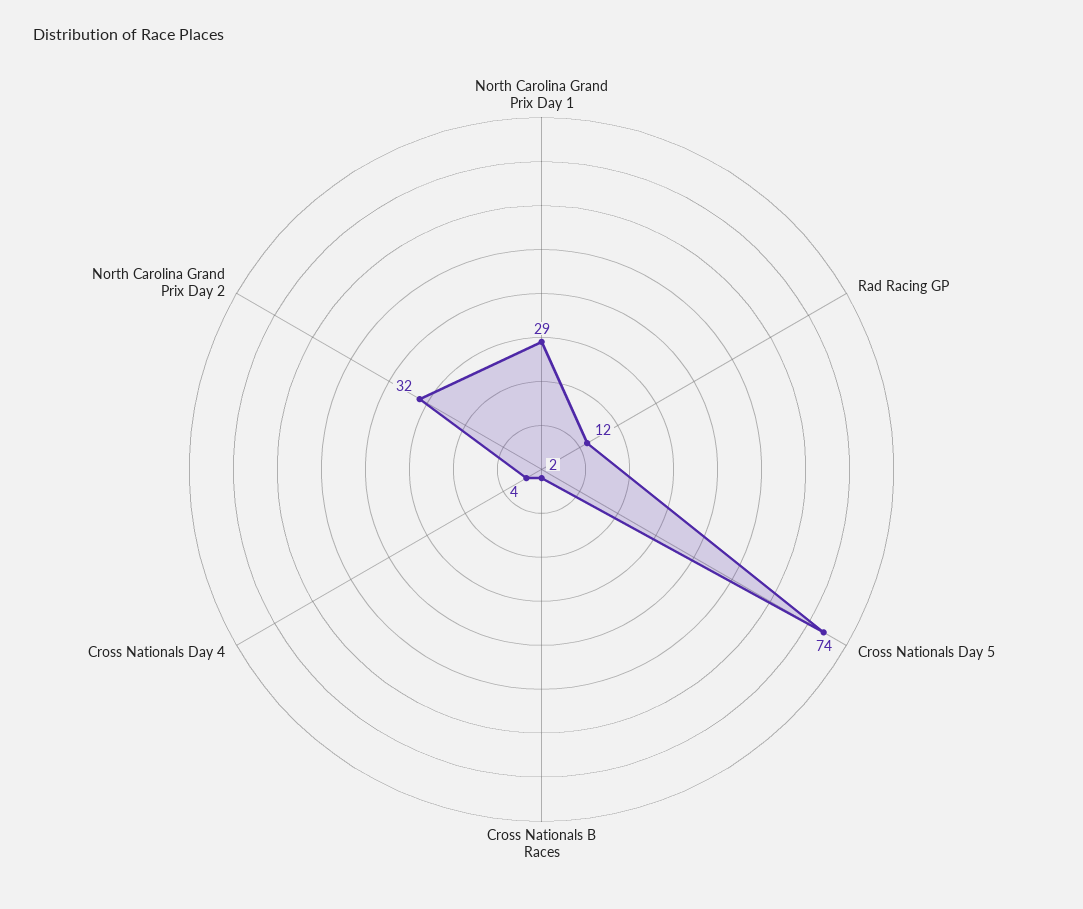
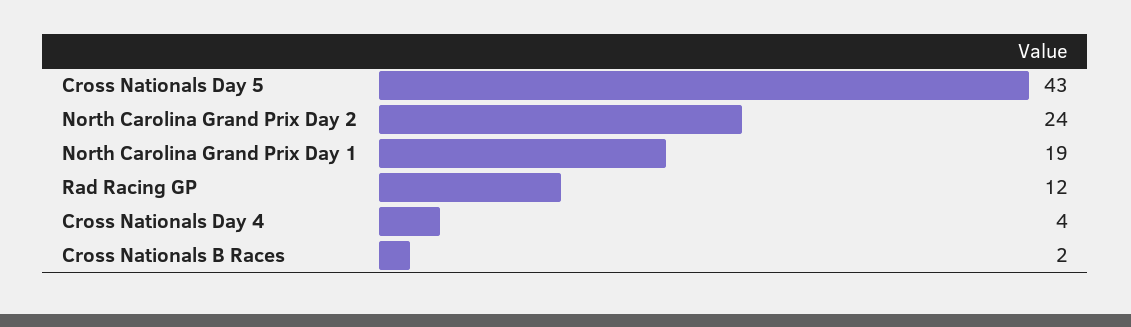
North Carolina Grand Prix Day 1: 29 -> 19
Cross Nationals Day 5: 74 -> 43
North Carolina Grand Prix Day 2: 32 -> 24

